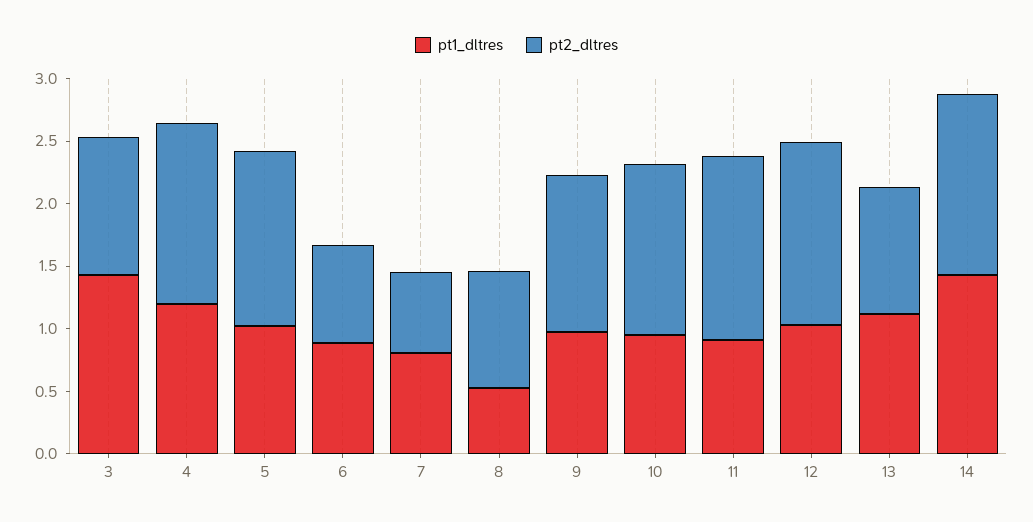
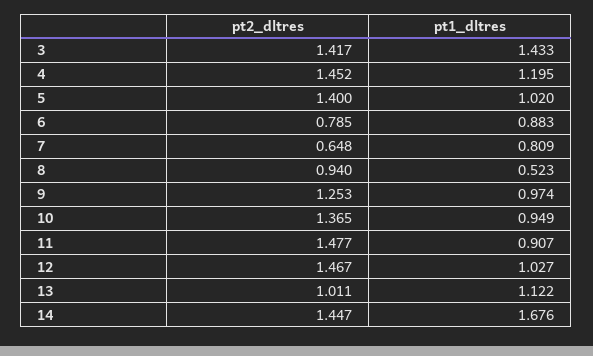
pt2_dltres, 3: 1.1 -> 1.417
pt1_dltres, 14: 1.4 -> 1.676

